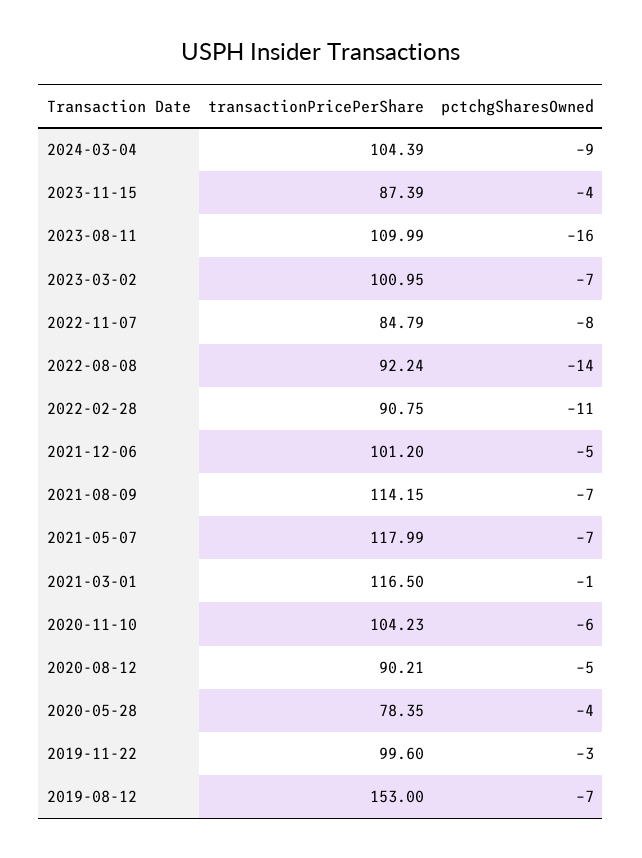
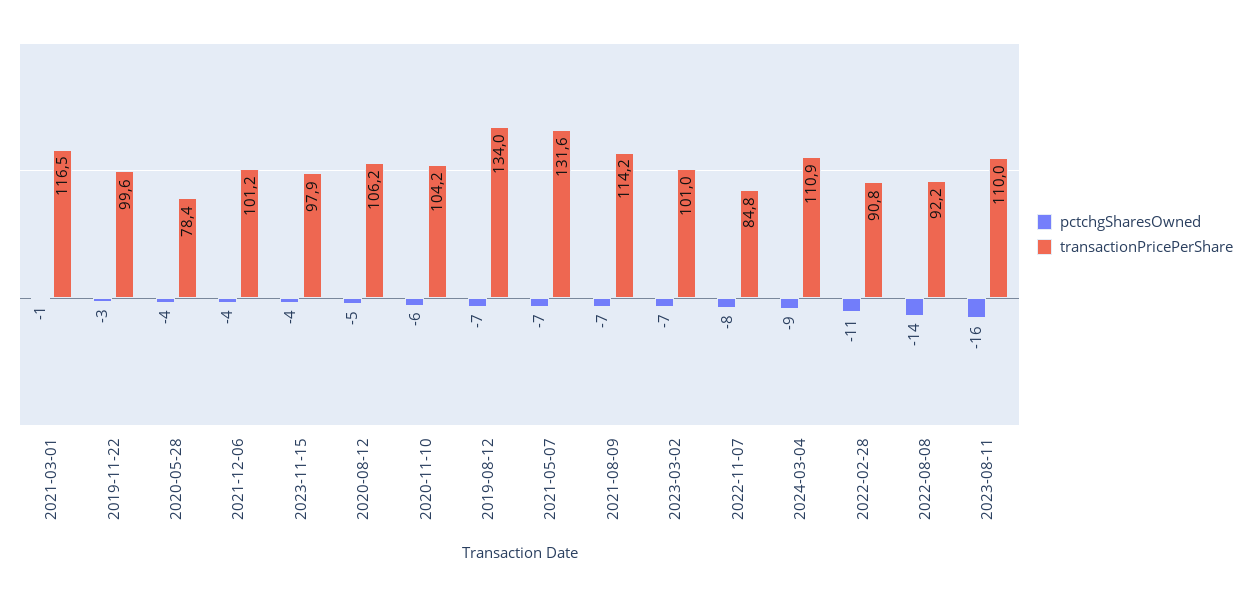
transactionPricePerShare, 2024-03-04: 104.39 -> 110.9
transactionPricePerShare, 2023-11-15: 87.39 -> 97.9
pctchgSharesOwned, 2021-12-06: -5 -> -4
transactionPricePerShare, 2021-05-07: 117.99 -> 131.6
transactionPricePerShare, 2020-08-12: 90.21 -> 106.2
transactionPricePerShare, 2019-08-12: 153 -> 134

